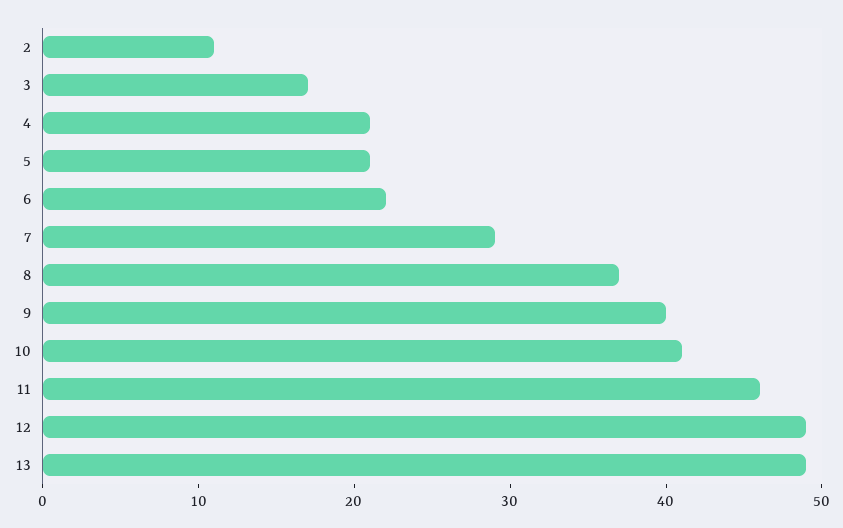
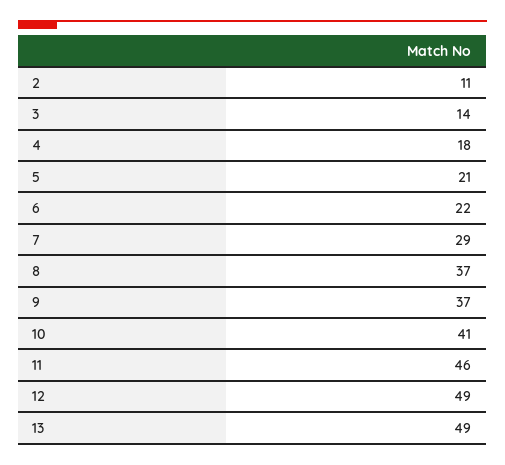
3: 17 -> 14
4: 21 -> 18
9: 40 -> 37

